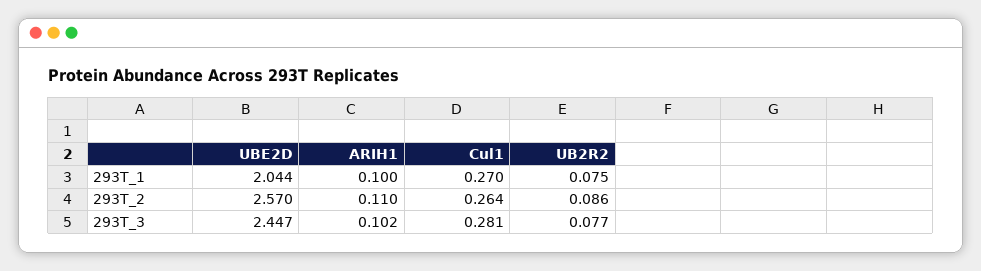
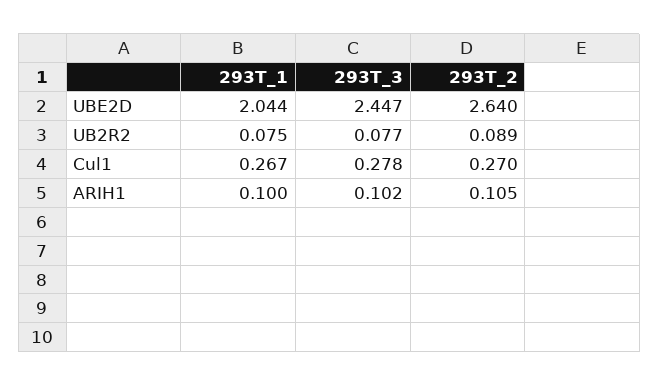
Cul1, 293T_1: 0.27 -> 0.267
UBE2D, 293T_2: 2.57 -> 2.64
ARIH1, 293T_2: 0.11 -> 0.105
Cul1, 293T_2: 0.264 -> 0.27
UB2R2, 293T_2: 0.086 -> 0.089
Cul1, 293T_3: 0.281 -> 0.278

